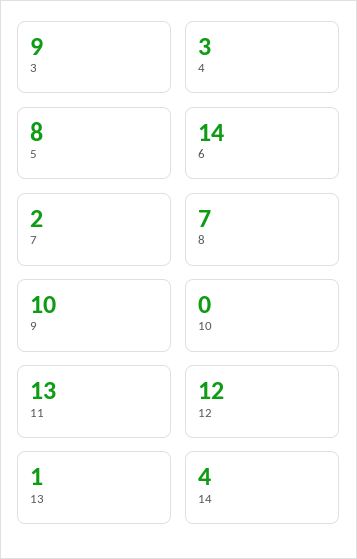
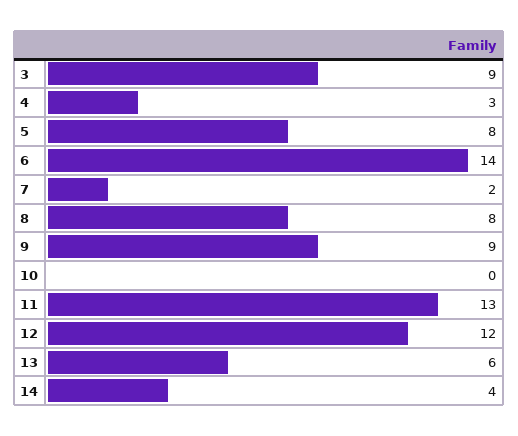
8: 7 -> 8
9: 10 -> 9
13: 1 -> 6

